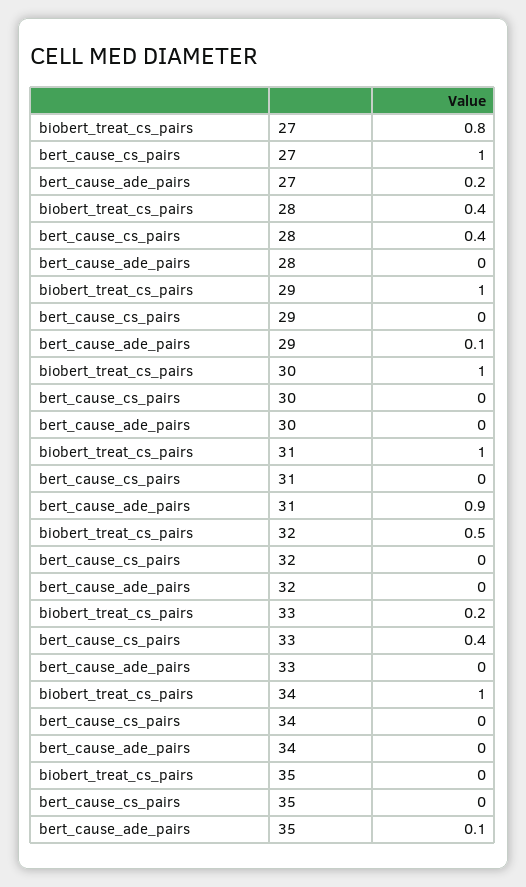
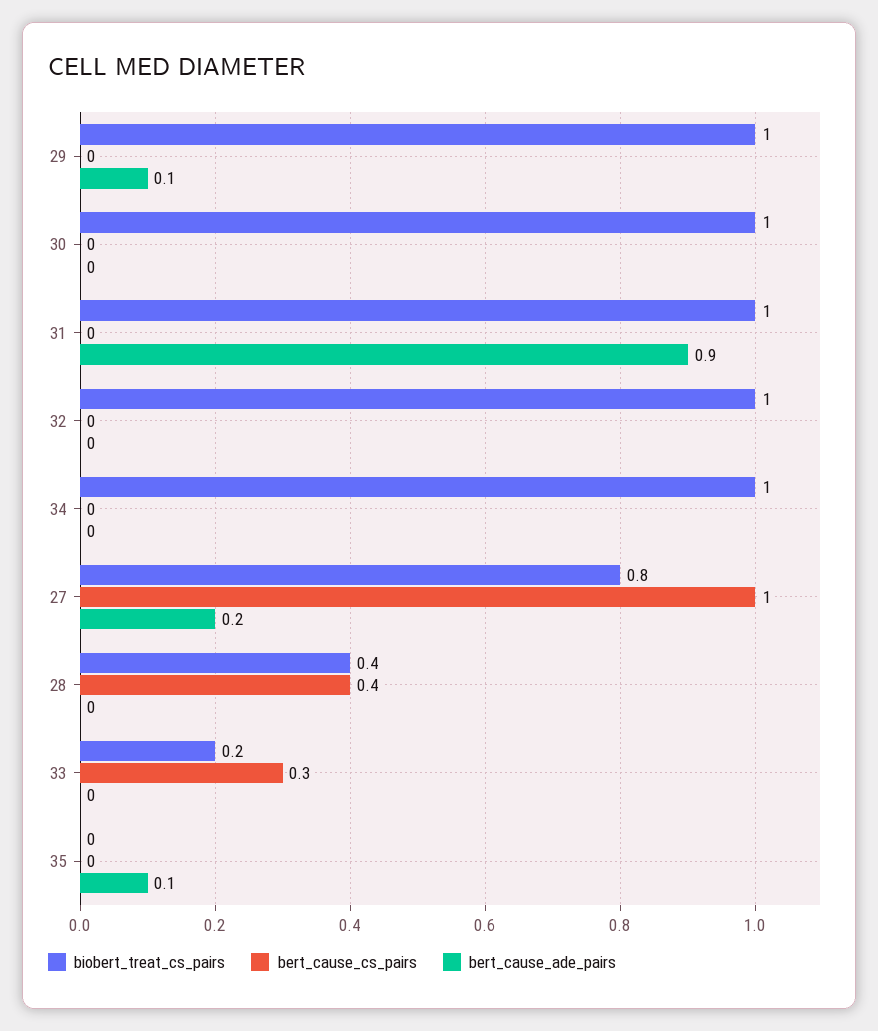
biobert_treat_cs_pairs, 32: 0.5 -> 1
bert_cause_cs_pairs, 33: 0.4 -> 0.3

